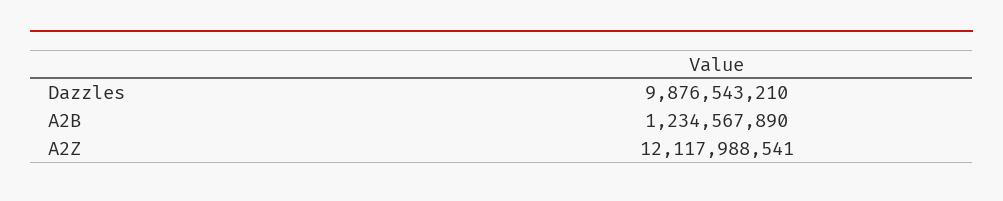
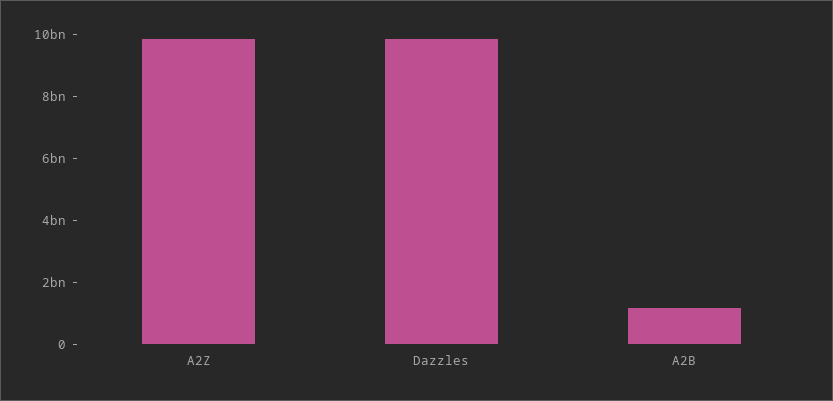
A2Z: 12117988541 -> 10000000000

